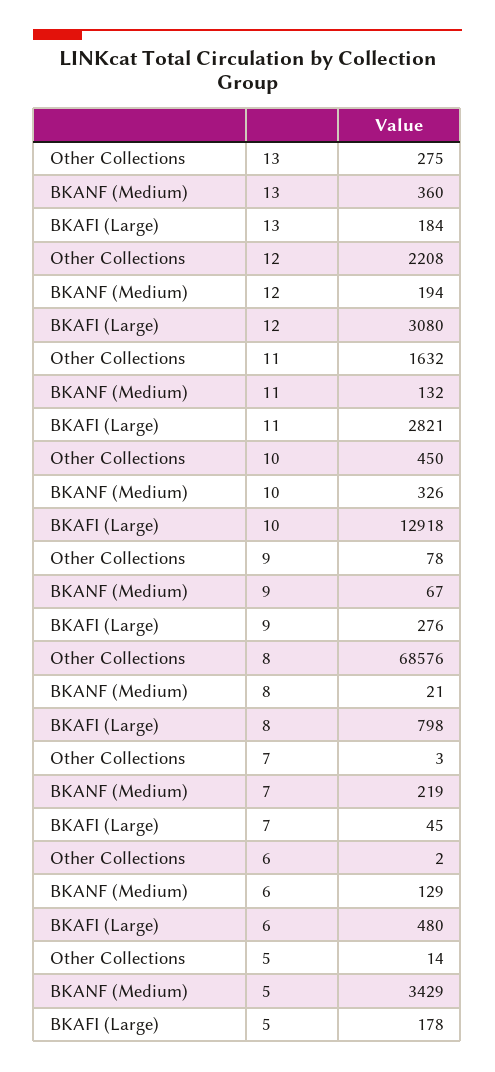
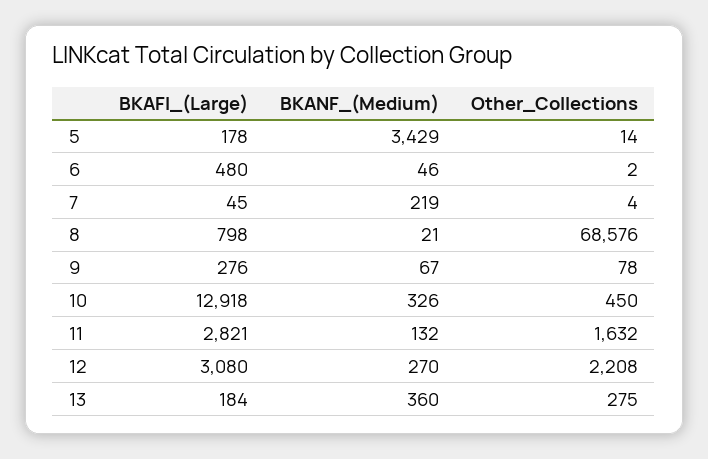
BKANF (Medium), 12: 194 -> 270
Other Collections, 7: 3 -> 4
BKANF (Medium), 6: 129 -> 46

